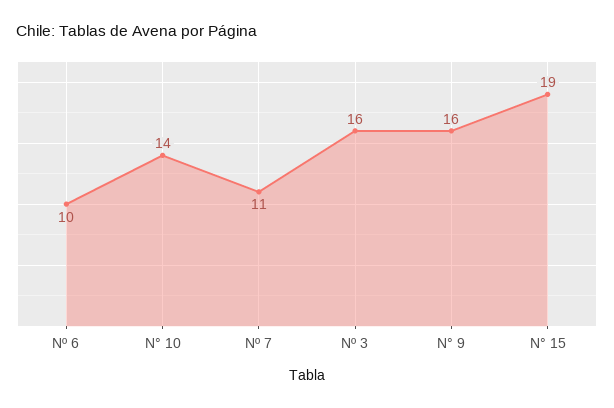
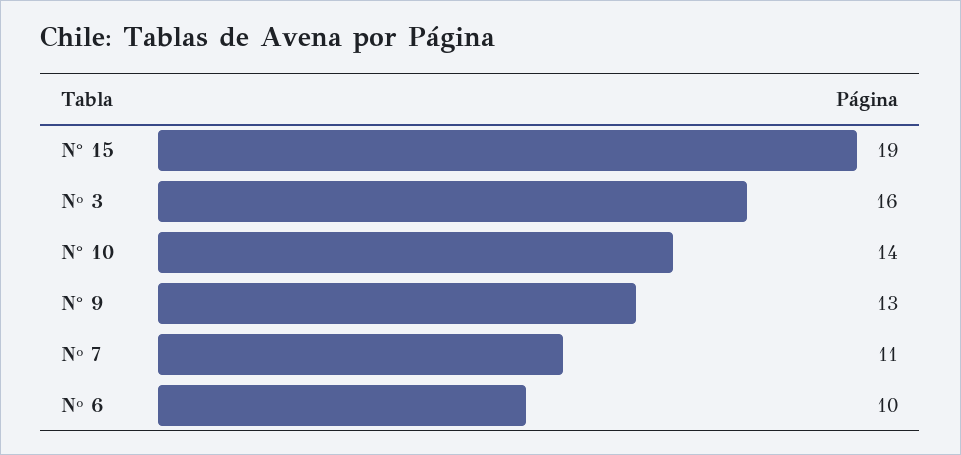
N° 9: 16 -> 13

